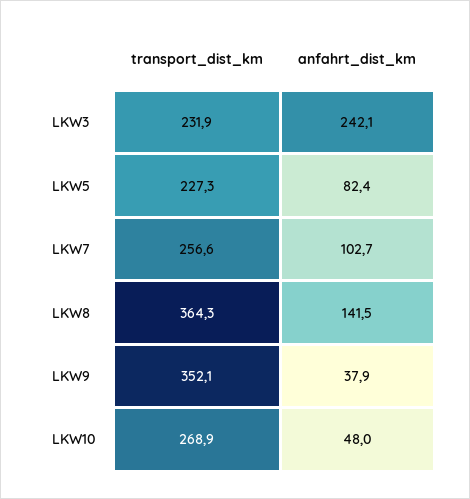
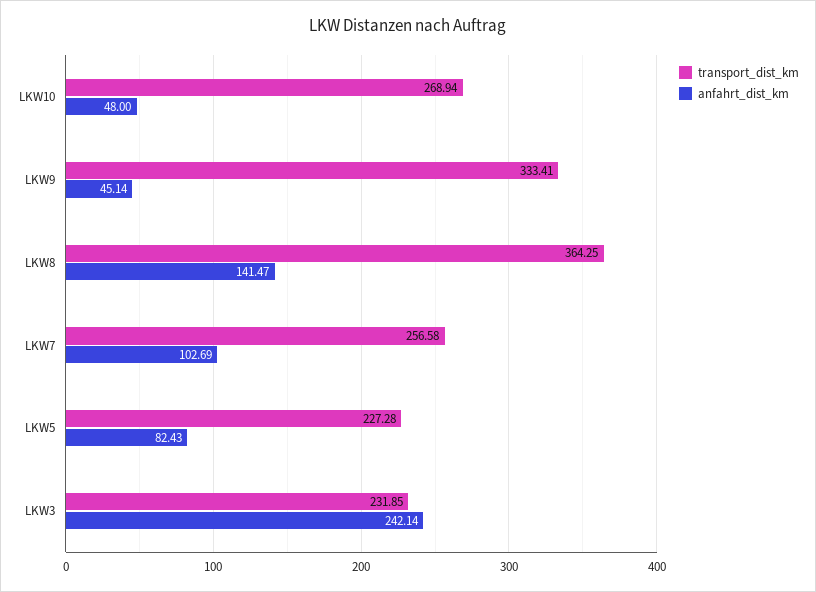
transport_dist_km, LKW9: 352.1 -> 333.41
anfahrt_dist_km, LKW9: 37.9 -> 45.14

